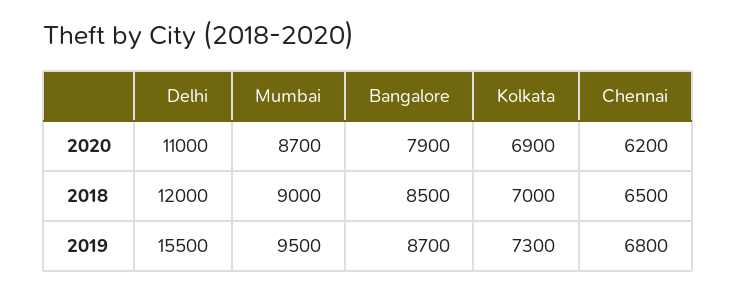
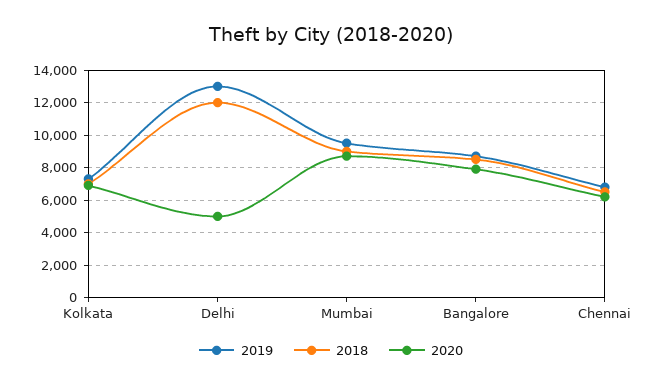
2020, Delhi: 11000 -> 5000
2019, Delhi: 15500 -> 13000

